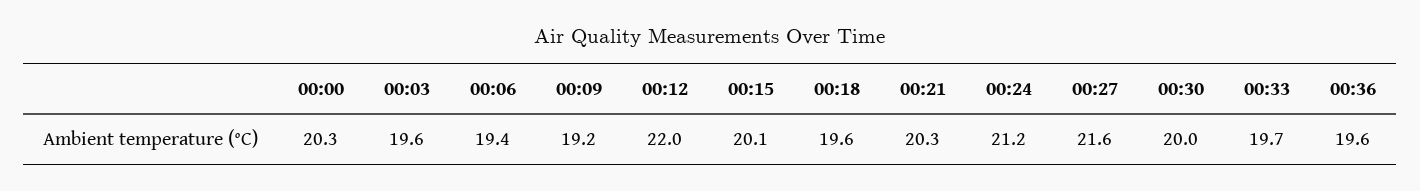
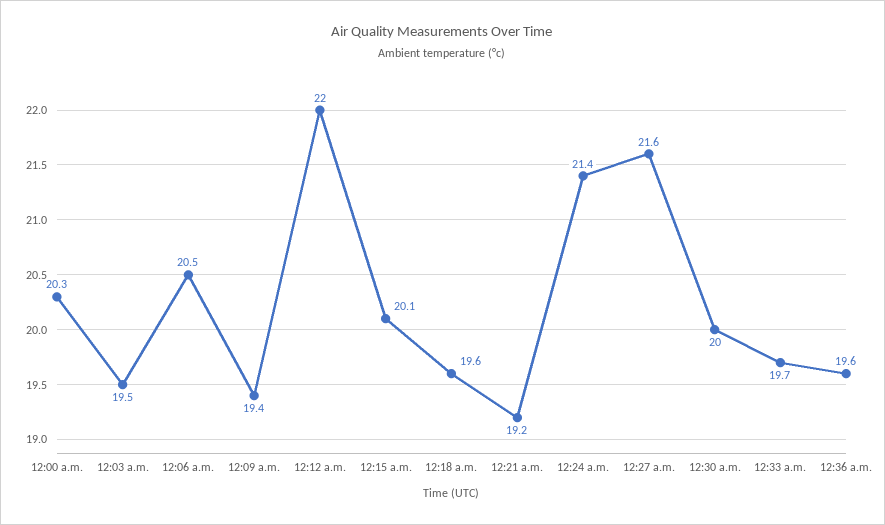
00:03: 19.6 -> 19.5
00:06: 19.4 -> 20.5
00:09: 19.2 -> 19.4
00:21: 20.3 -> 19.2
00:24: 21.2 -> 21.4

